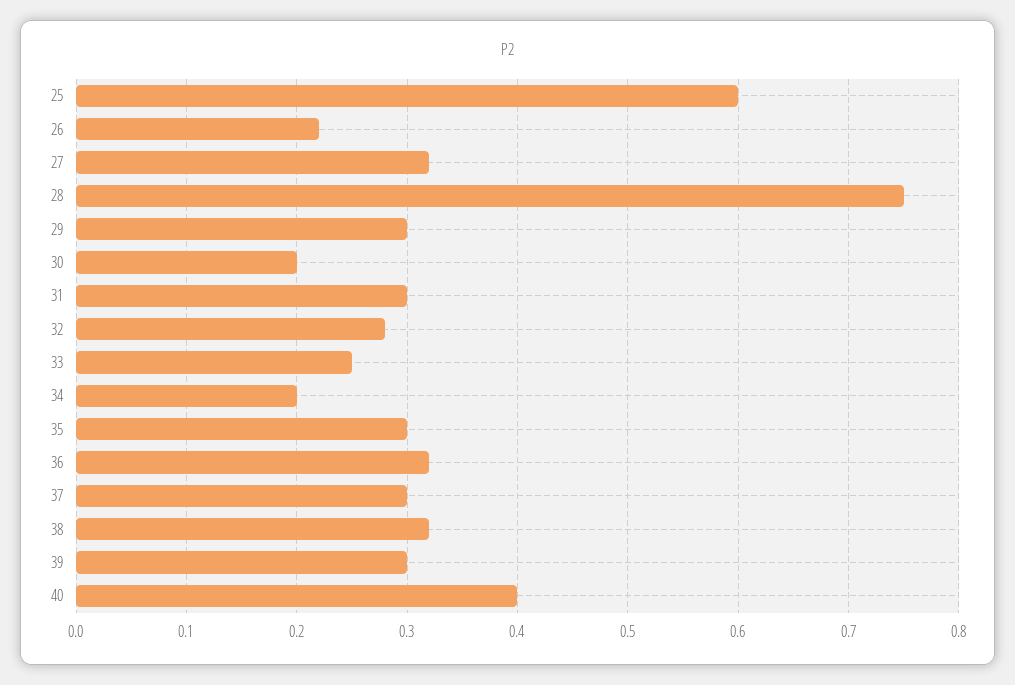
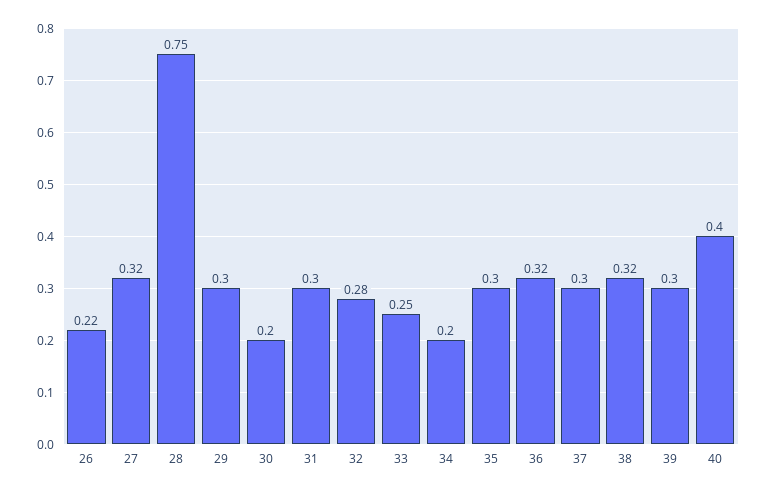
25: 0.6 -> none

